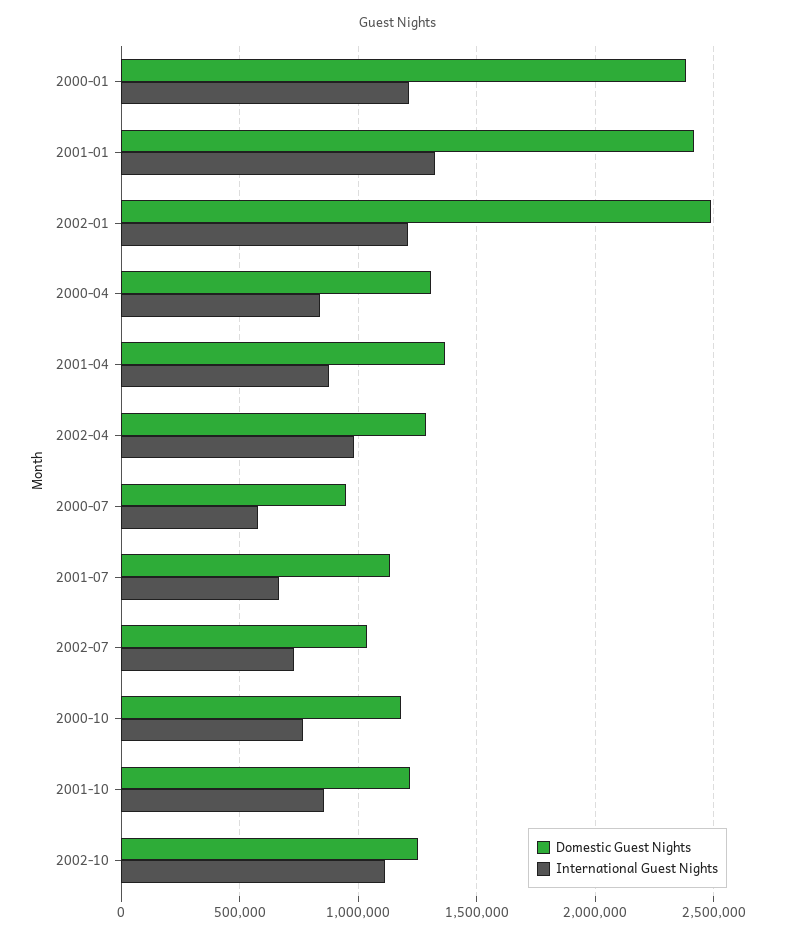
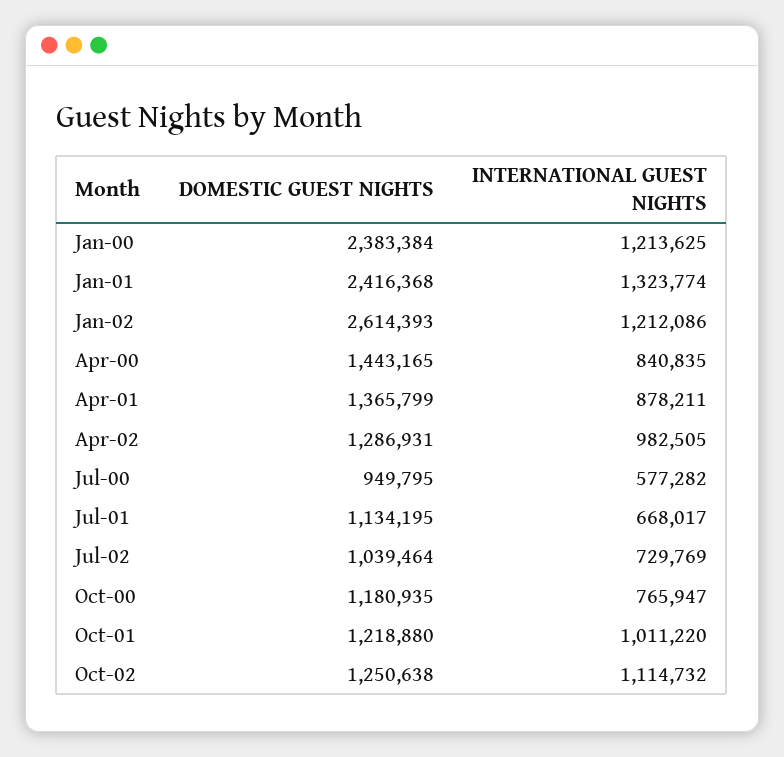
Domestic Guest Nights, 2002-01: 2500000 -> 2614393
Domestic Guest Nights, 2000-04: 1300000 -> 1443165
International Guest Nights, 2001-10: 850000 -> 1011220

